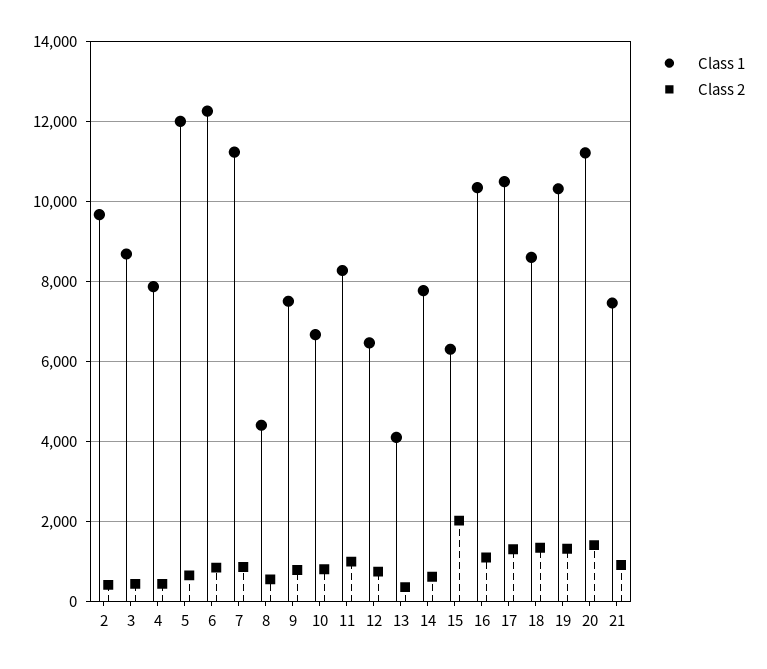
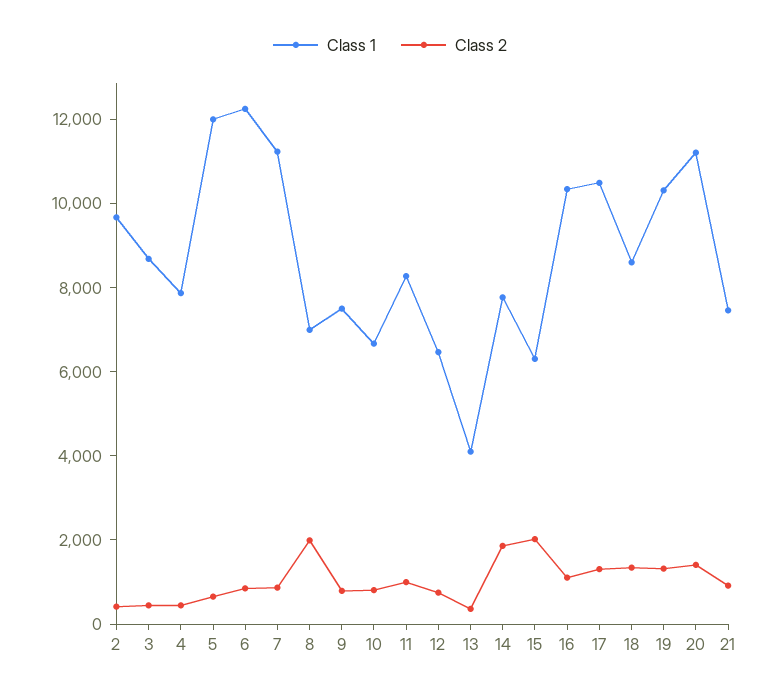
Class 1, 8: 4400 -> 7000
Class 2, 8: 600 -> 2000
Class 2, 14: 600 -> 2000

